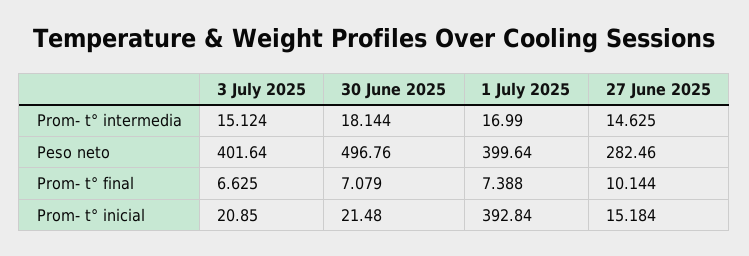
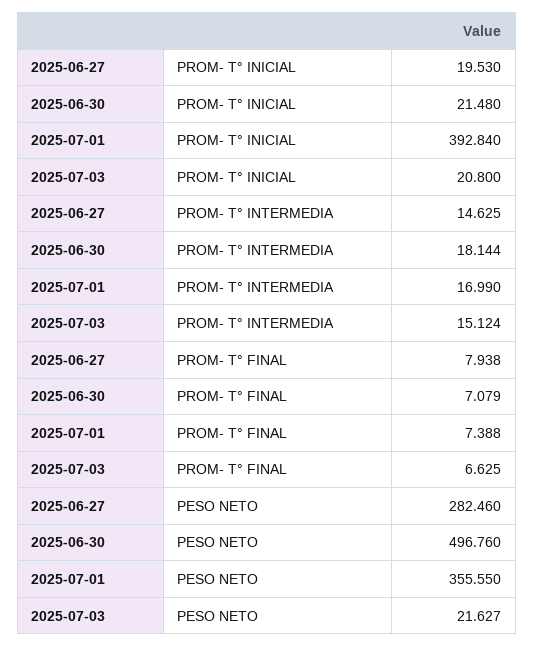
3 July 2025, Peso neto: 401.64 -> 21.627
1 July 2025, Peso neto: 399.64 -> 355.55
27 June 2025, Prom- t° final: 10.144 -> 7.938
3 July 2025, Prom- t° inicial: 20.85 -> 20.8
27 June 2025, Prom- t° inicial: 15.184 -> 19.53

